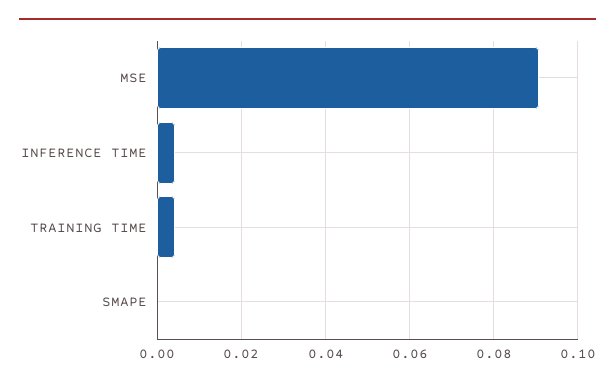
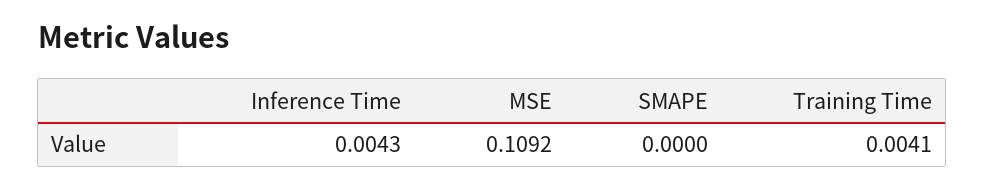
MSE: 0.09 -> 0.1092

